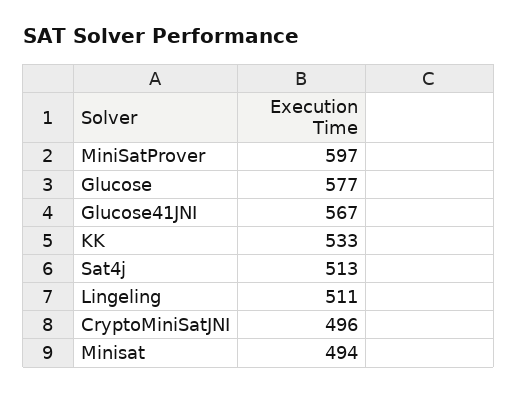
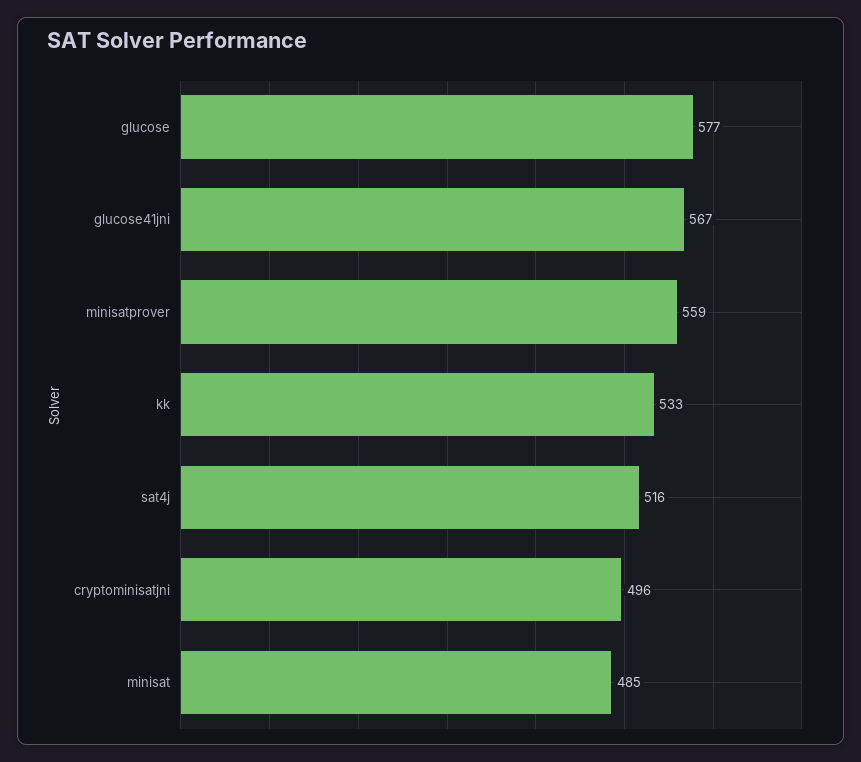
MiniSatProver: 597 -> 559
Sat4j: 513 -> 516
Lingeling: 511 -> none
Minisat: 494 -> 485

